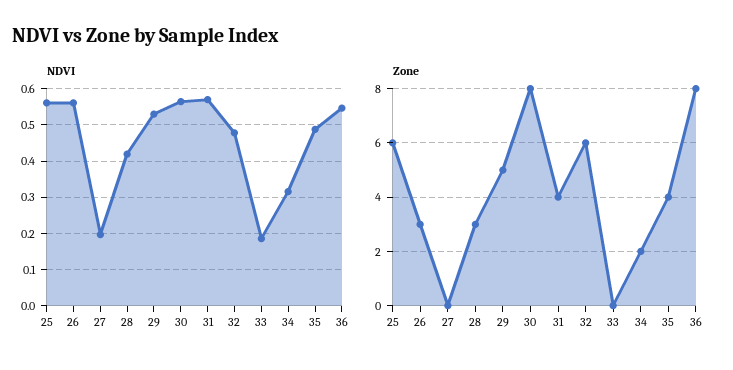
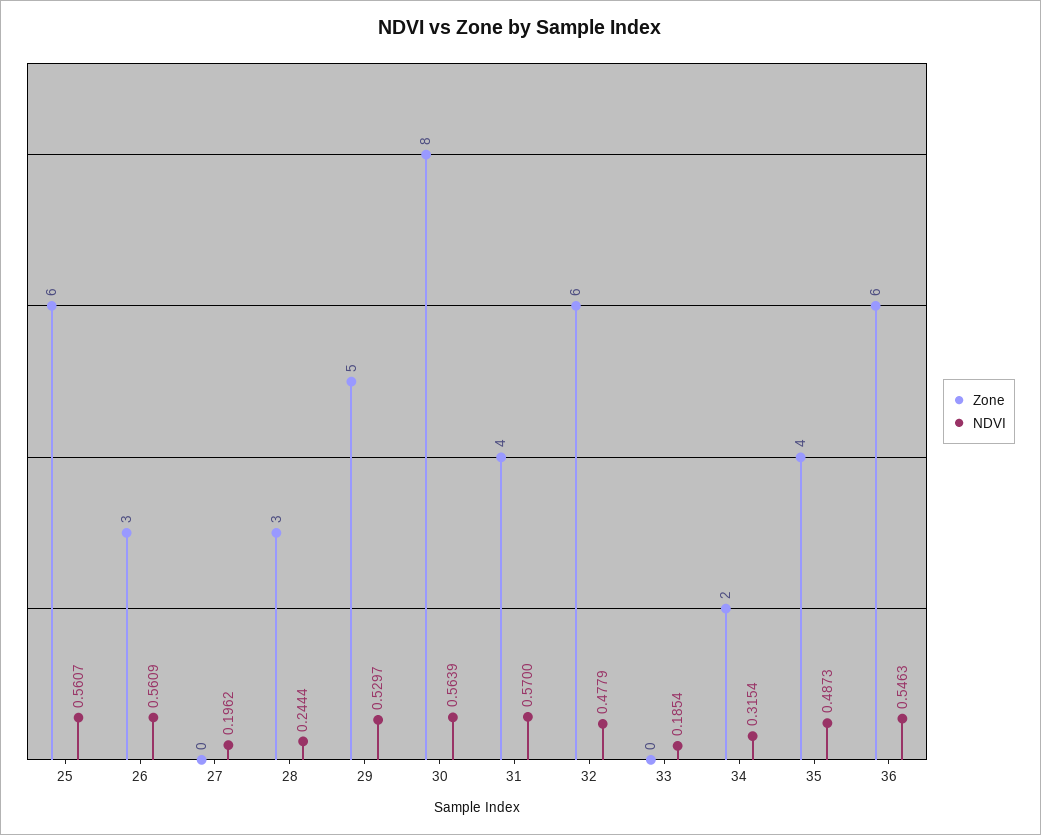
NDVI, 28: 0.42 -> 0.2444
Zone, 36: 8 -> 6

